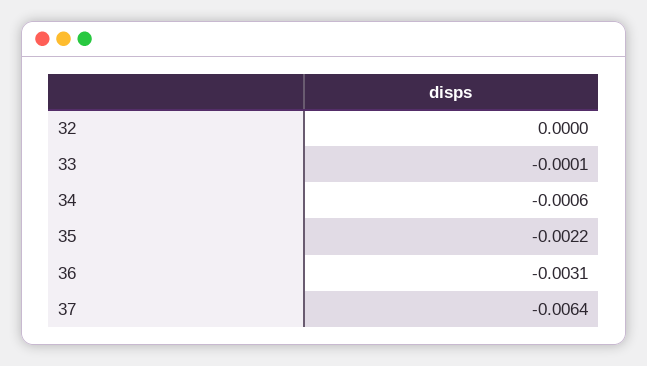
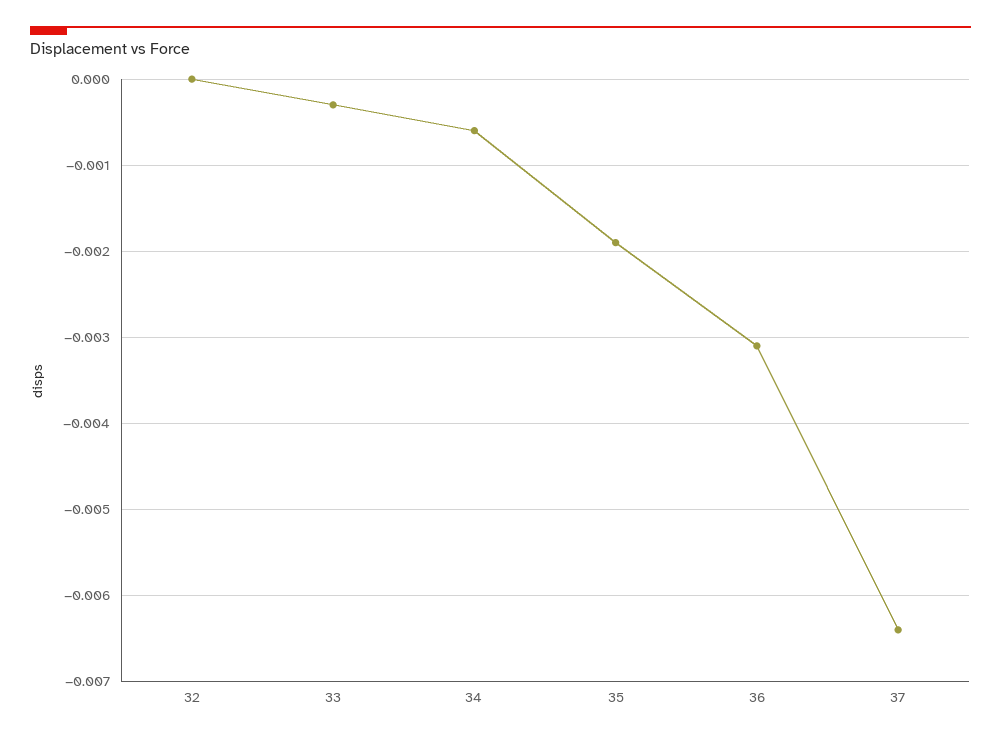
33: -0.0001 -> -0.0003
35: -0.0022 -> -0.0019

